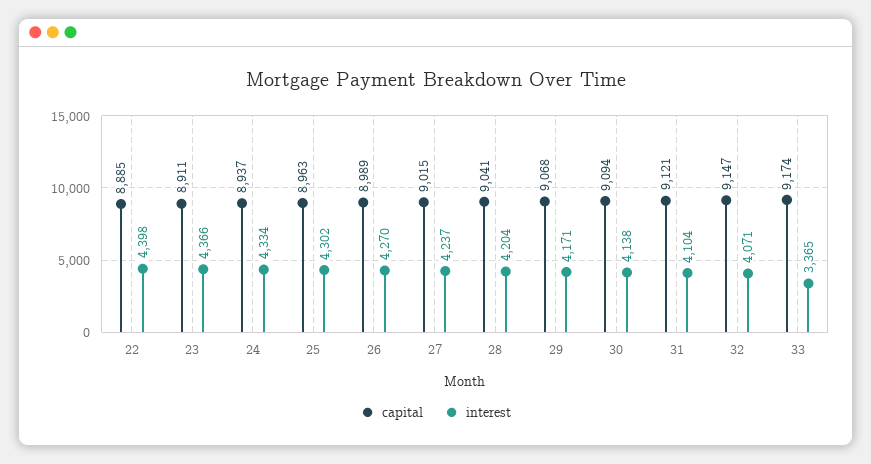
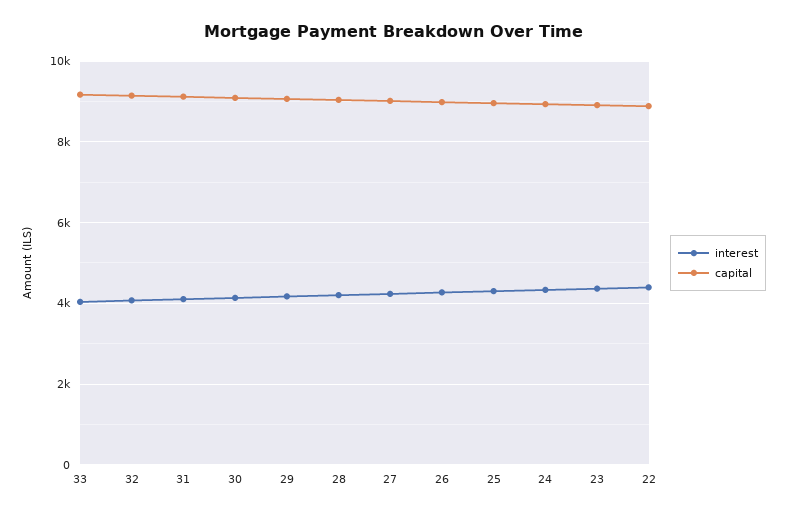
interest, 33: 3365 -> 4000

